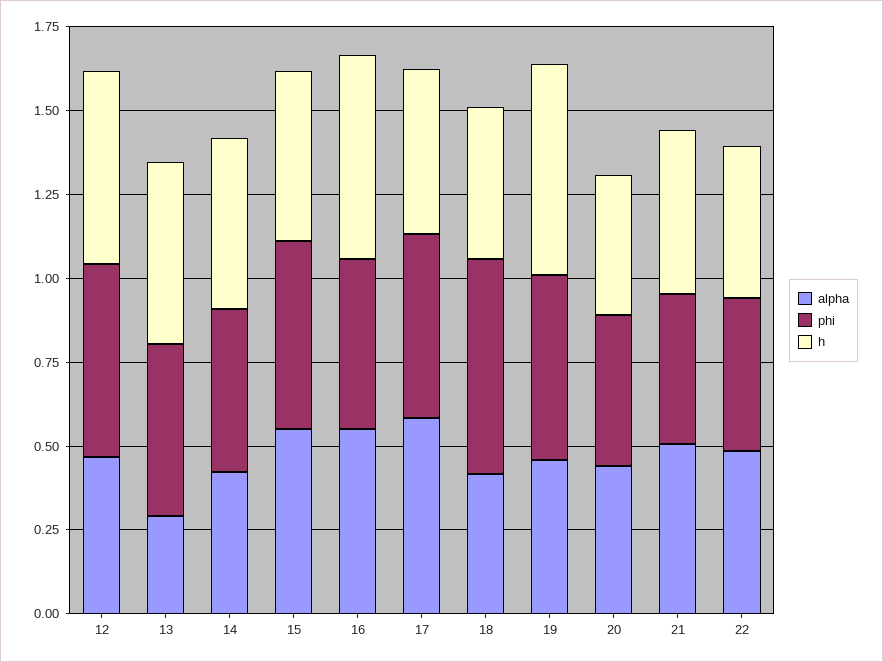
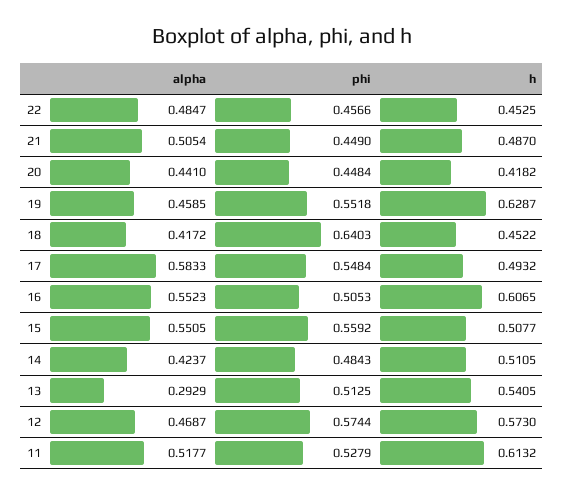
alpha, 11: none -> 0.5177
phi, 11: none -> 0.5279
h, 11: none -> 0.6132

